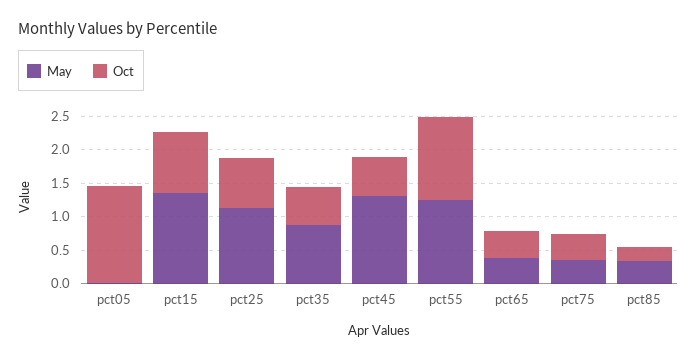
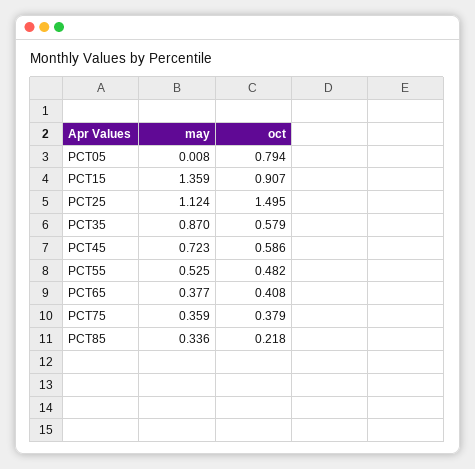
Oct, pct05: 1.5 -> 0.794
Oct, pct25: 0.75 -> 1.495
May, pct45: 1.25 -> 0.723
May, pct55: 1.25 -> 0.525
Oct, pct55: 1.25 -> 0.482

